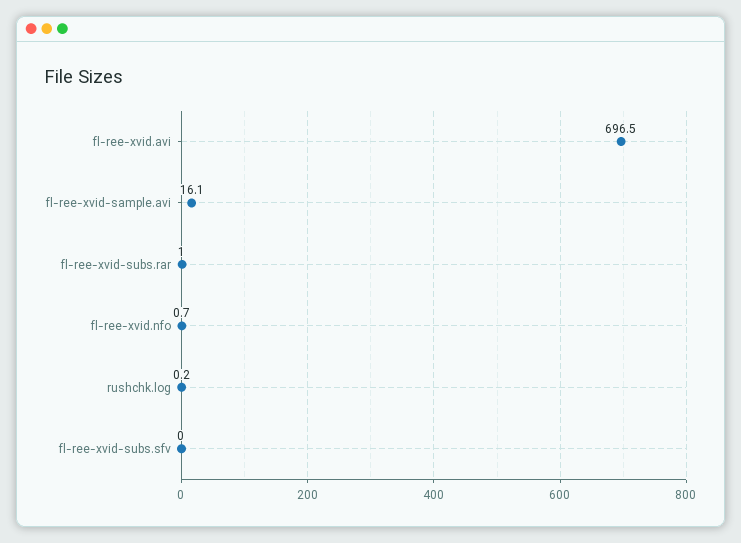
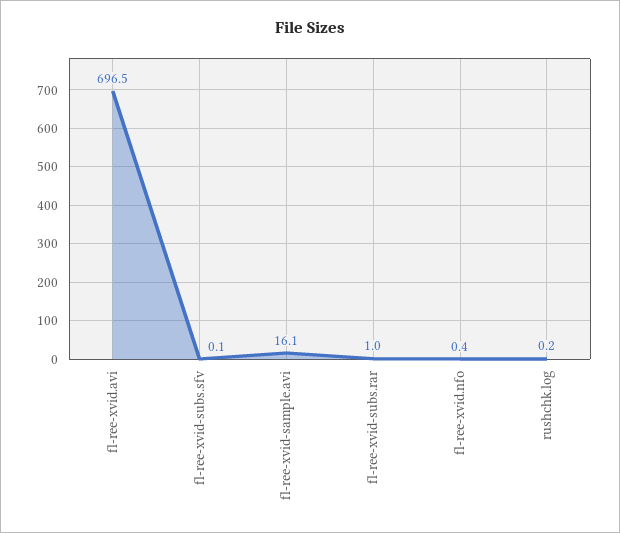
fl-ree-xvid.nfo: 0.7 -> 0.4
fl-ree-xvid-subs.sfv: 0 -> 0.1

